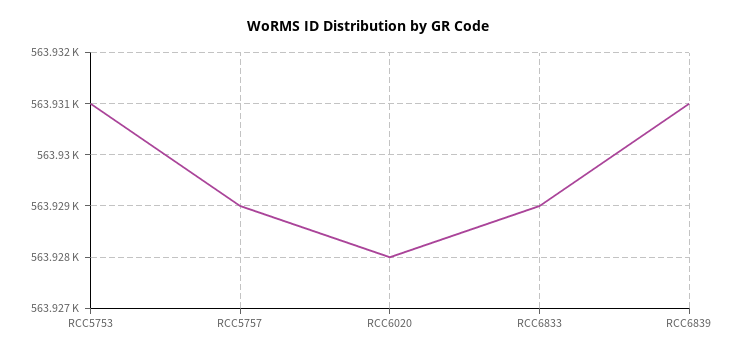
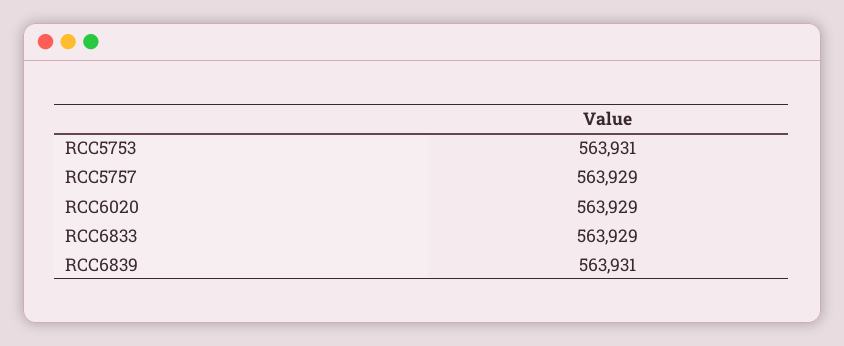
RCC6020: 563928 -> 563929

